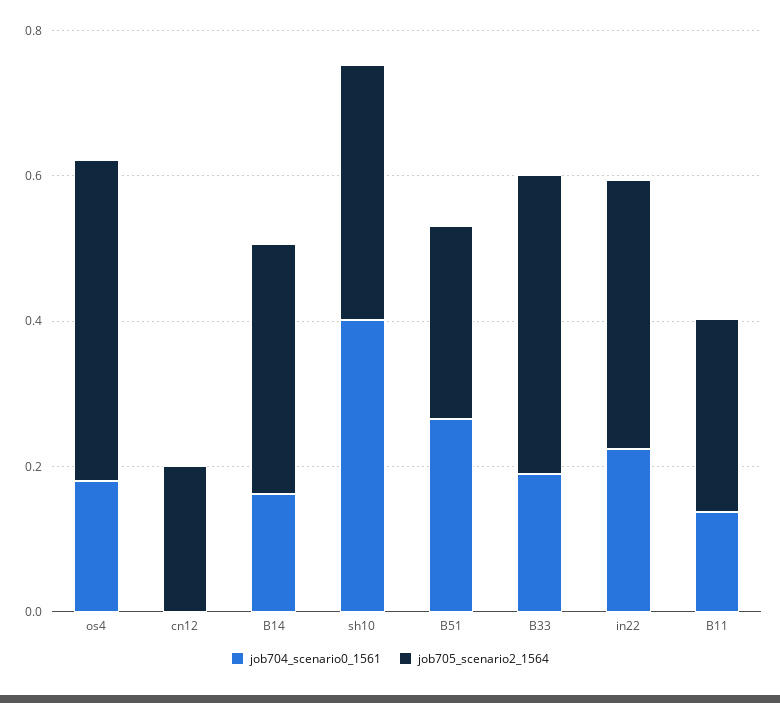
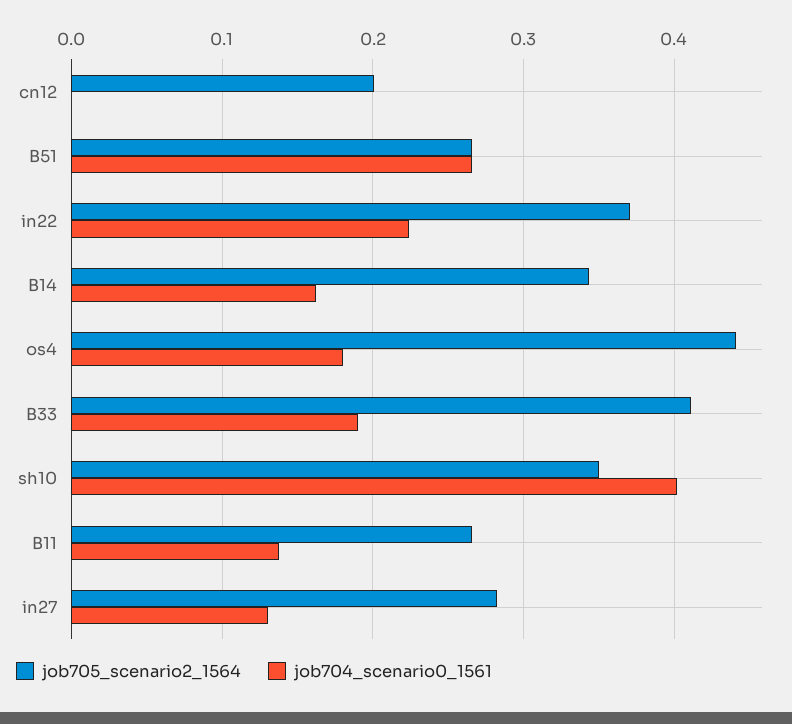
job705_scenario2_1564, in27: none -> 0.28
job704_scenario0_1561, in27: none -> 0.13

